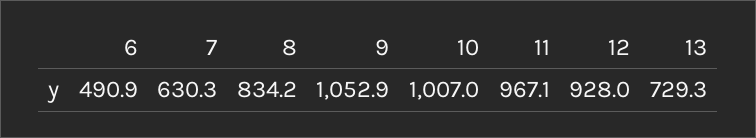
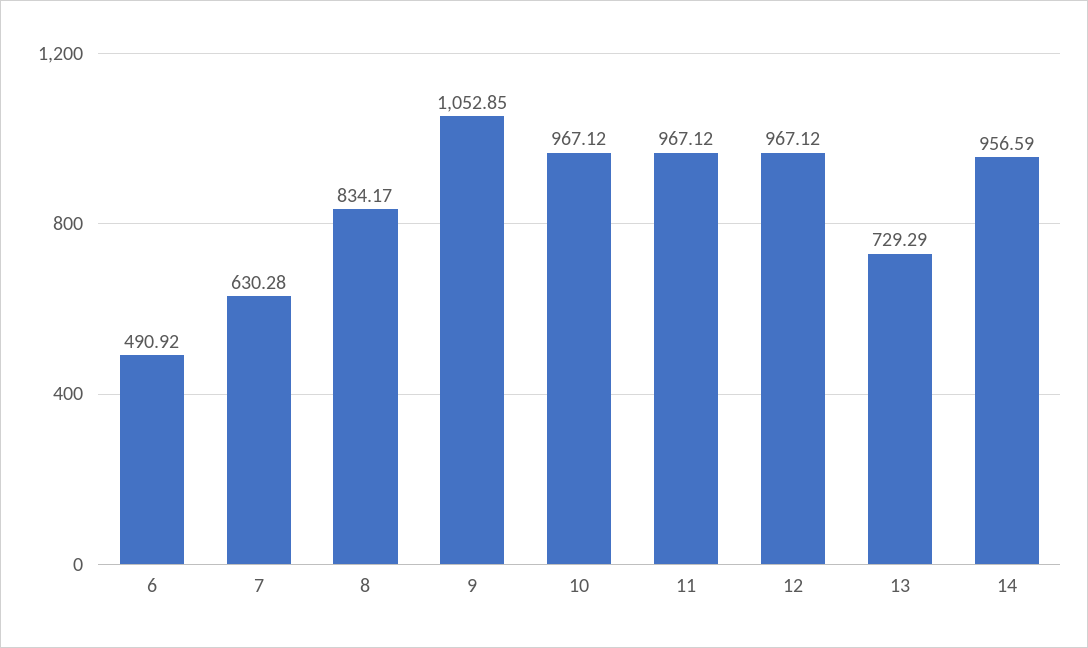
10: 1007 -> 967.12
12: 928 -> 967.12
14: none -> 956.59

